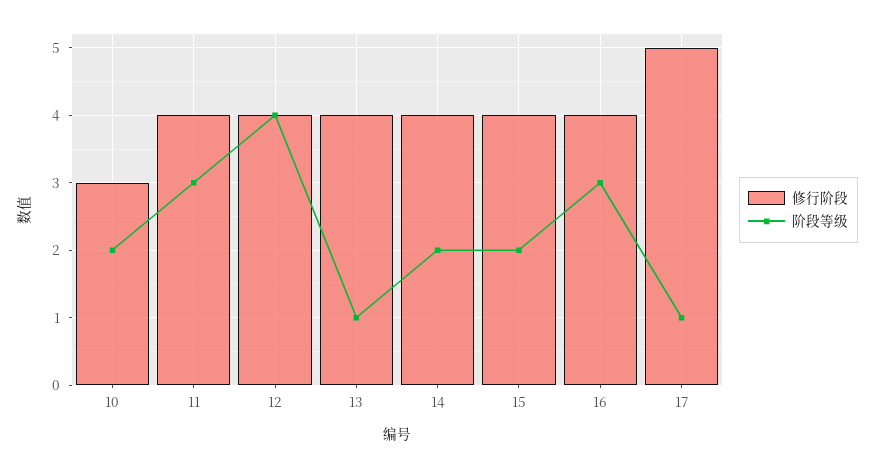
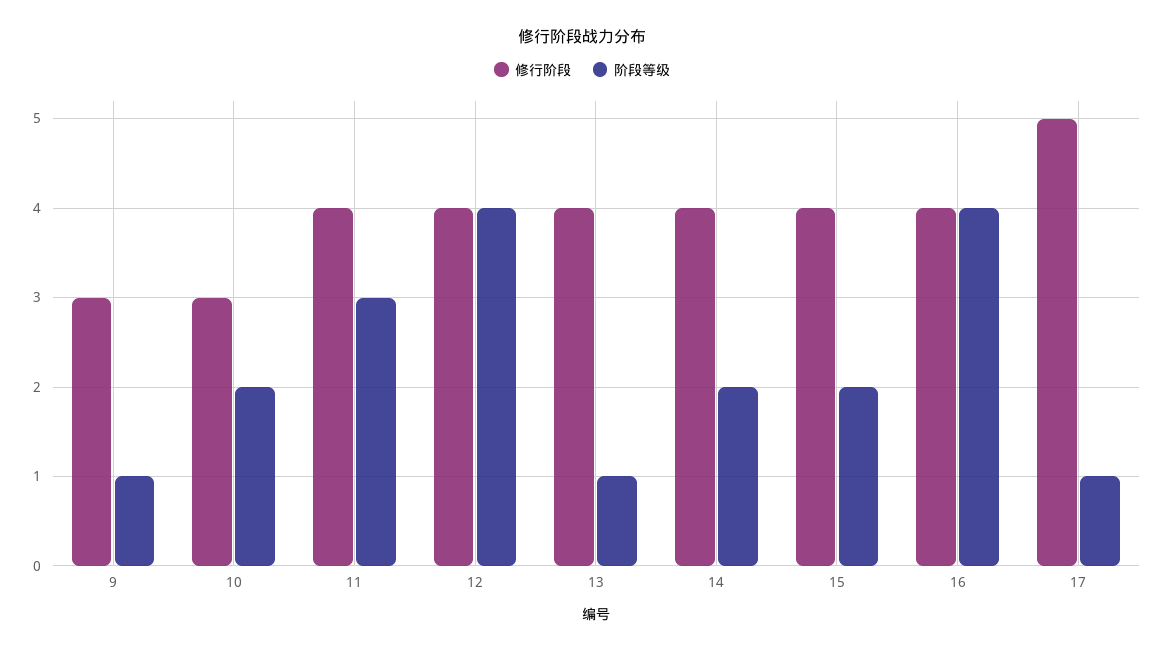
阶段等级, 16: 3 -> 4
修行阶段, 9: none -> 3
阶段等级, 9: none -> 1

